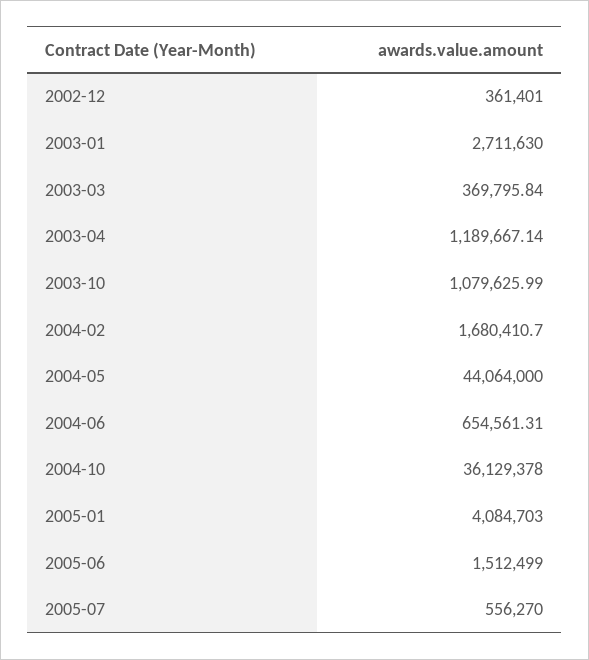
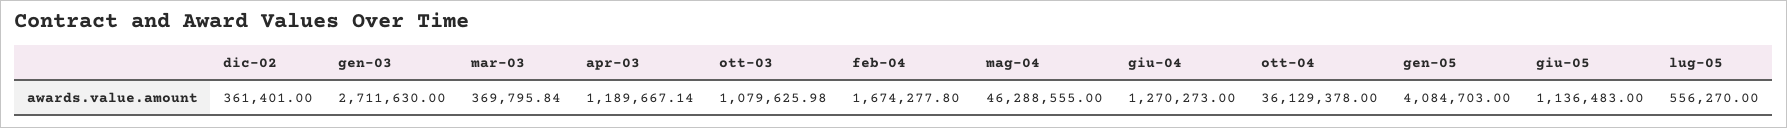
2003-10: 1079625.99 -> 1079625.98
2004-02: 1680410.7 -> 1674277.8
2004-05: 44064000 -> 46288555
2004-06: 654561.31 -> 1270273
2005-06: 1512499 -> 1136483

